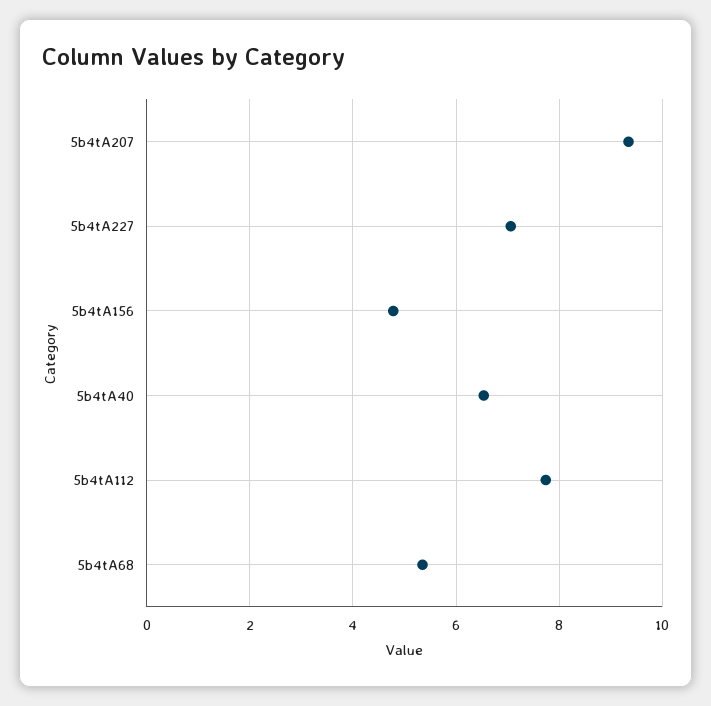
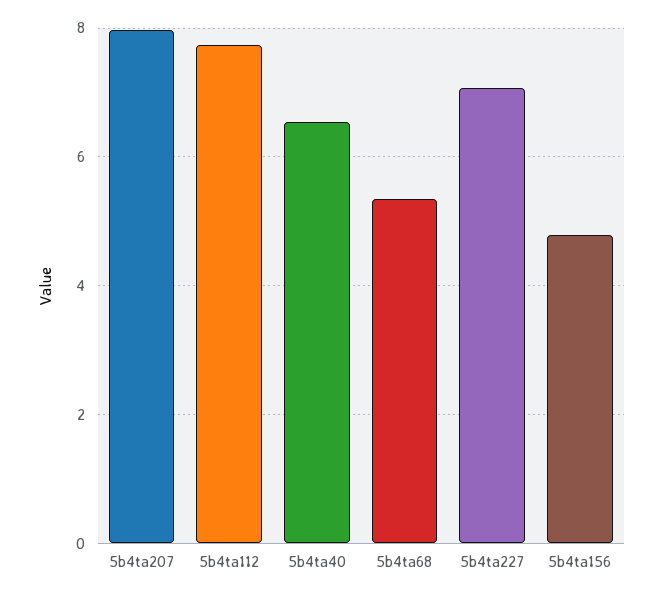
5b4tA207: 9.4 -> 8

